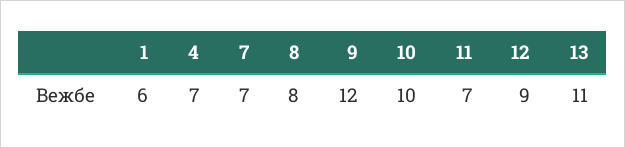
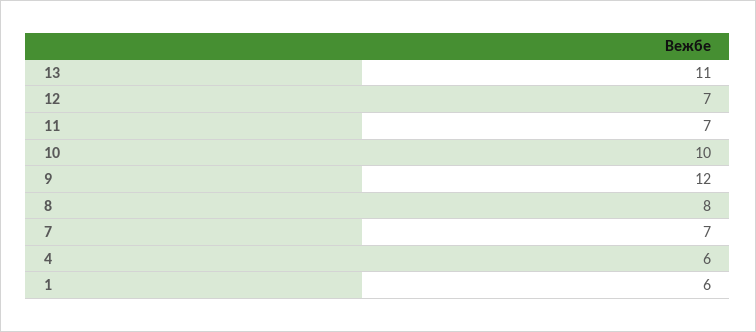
4: 7 -> 6
12: 9 -> 7

